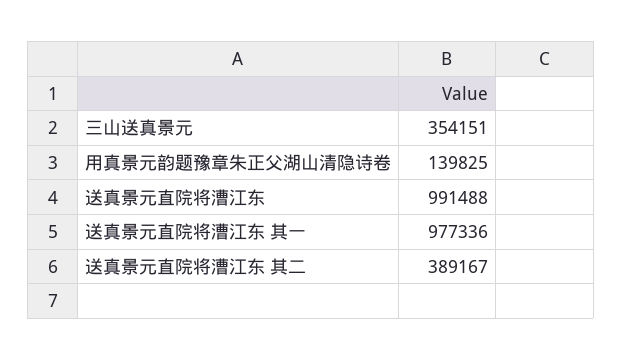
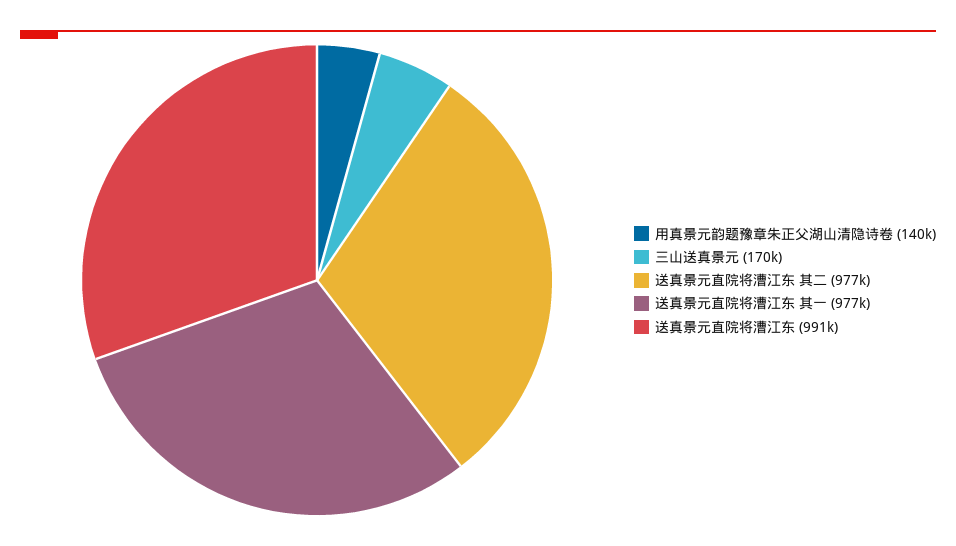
三山送真景元: 354151 -> 170000
送真景元直院将漕江东 其二: 389167 -> 977000

